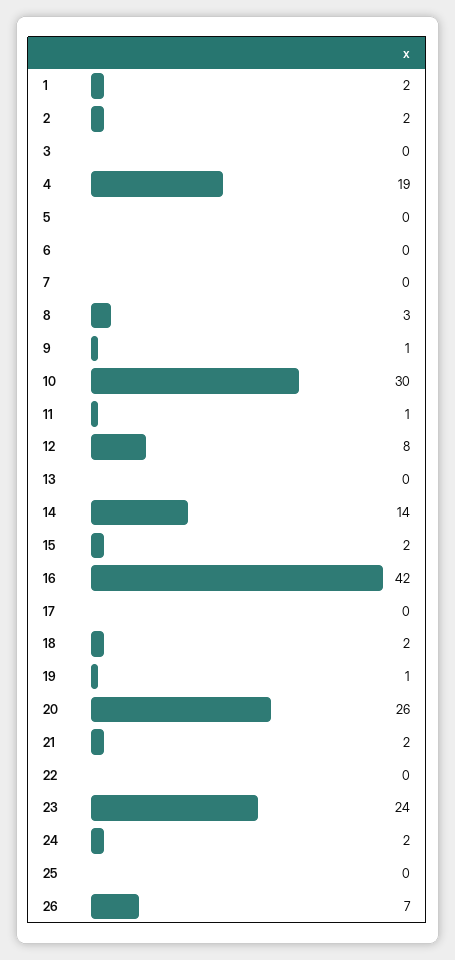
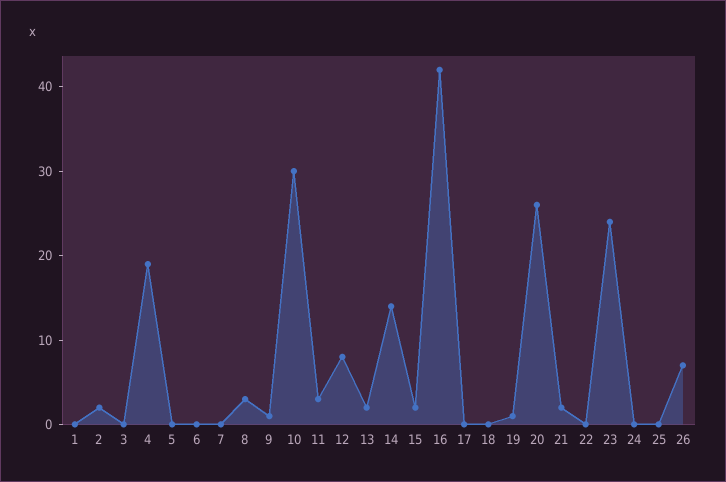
1: 2 -> 0
11: 1 -> 3
13: 0 -> 2
18: 2 -> 0
24: 2 -> 0

